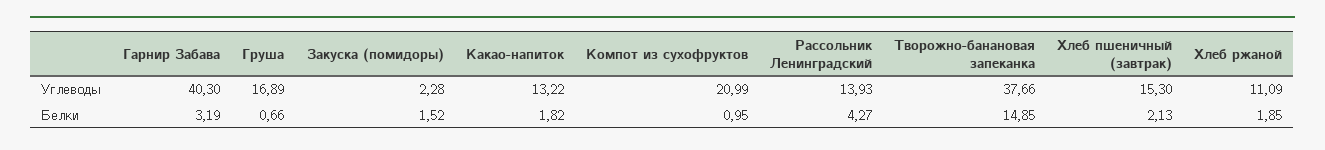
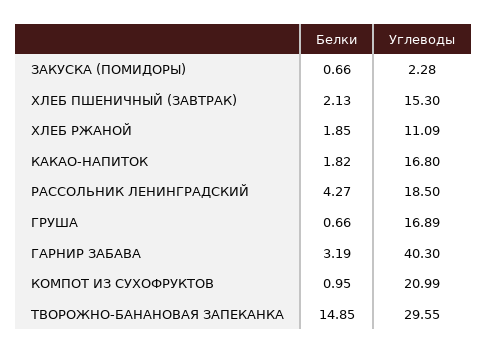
Какао-напиток, Углеводы: 13.22 -> 16.8
Рассольник Ленинградский, Углеводы: 13.93 -> 18.5
Творожно-банановая запеканка, Углеводы: 37.66 -> 29.55
Закуска (помидоры), Белки: 1.52 -> 0.66

